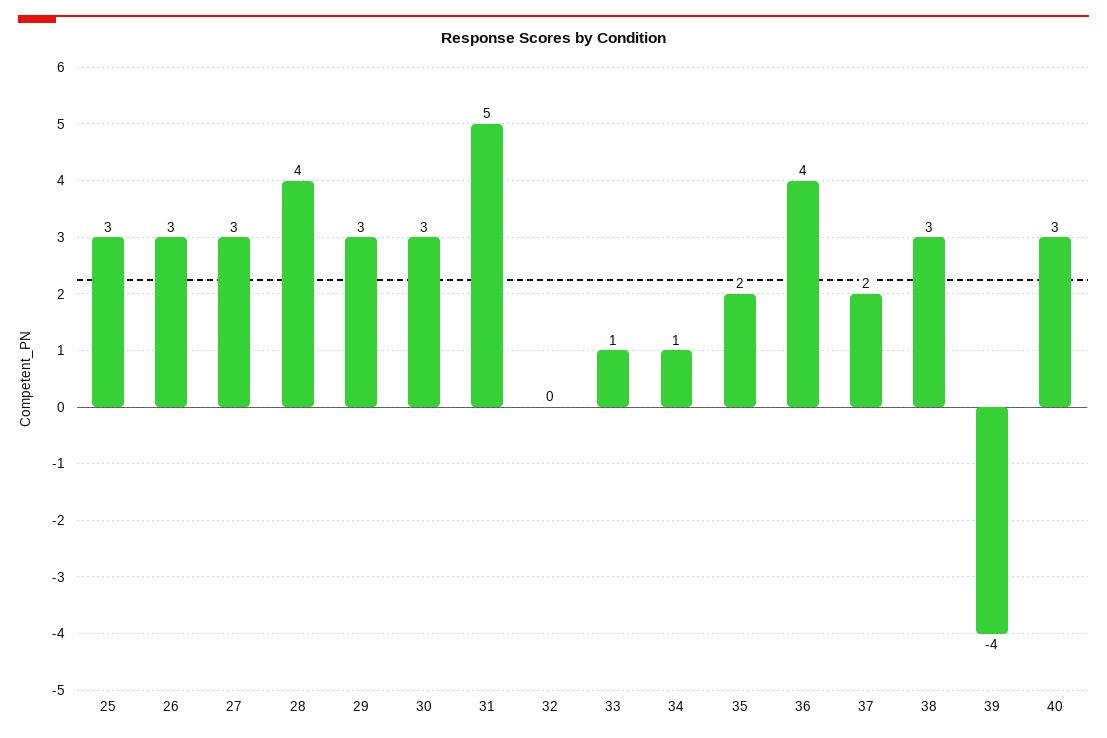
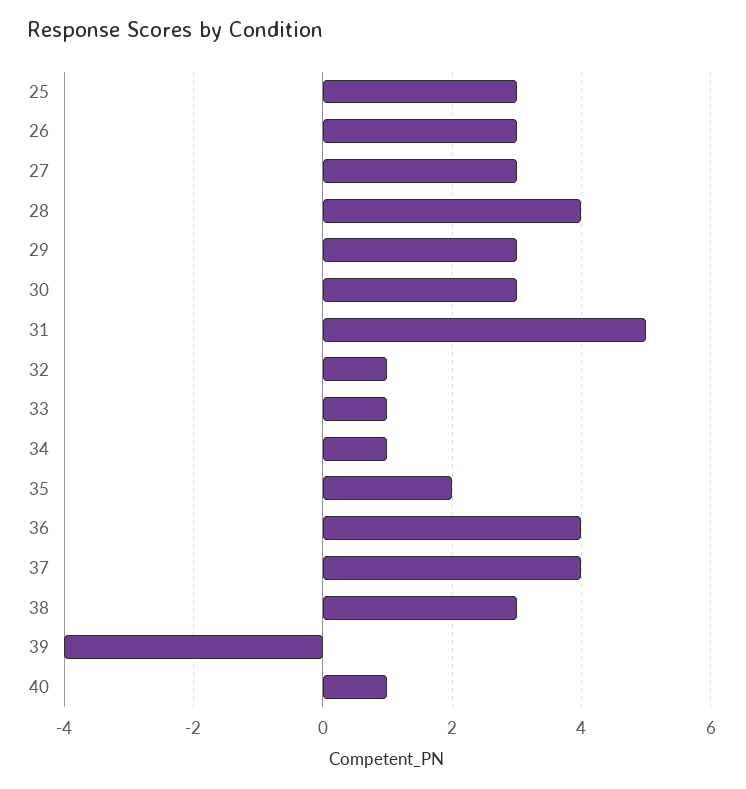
32: 0 -> 1
37: 2 -> 4
40: 3 -> 1

